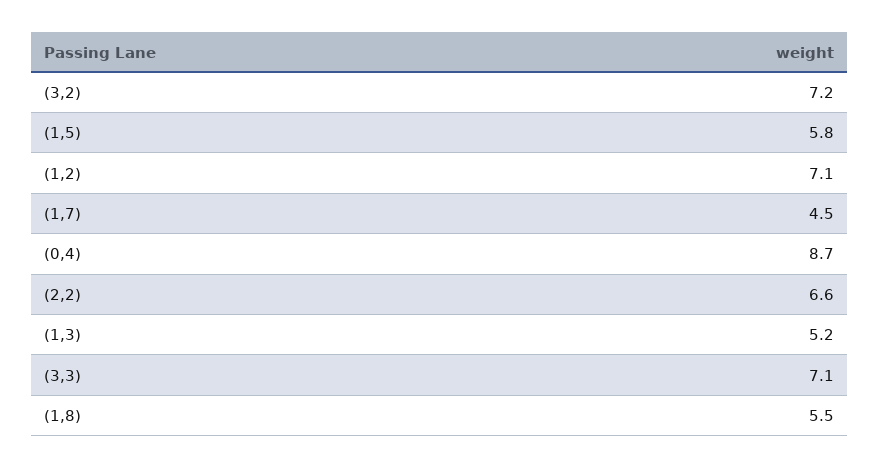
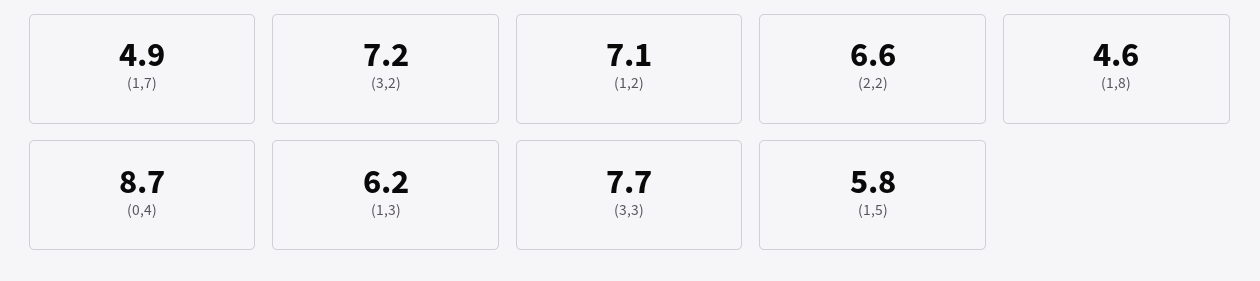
(1,7): 4.5 -> 4.9
(1,3): 5.2 -> 6.2
(3,3): 7.1 -> 7.7
(1,8): 5.5 -> 4.6

